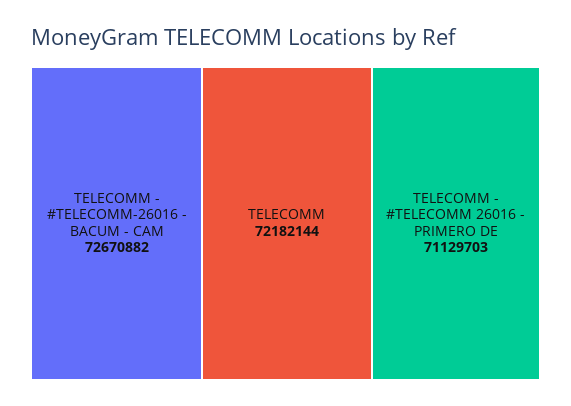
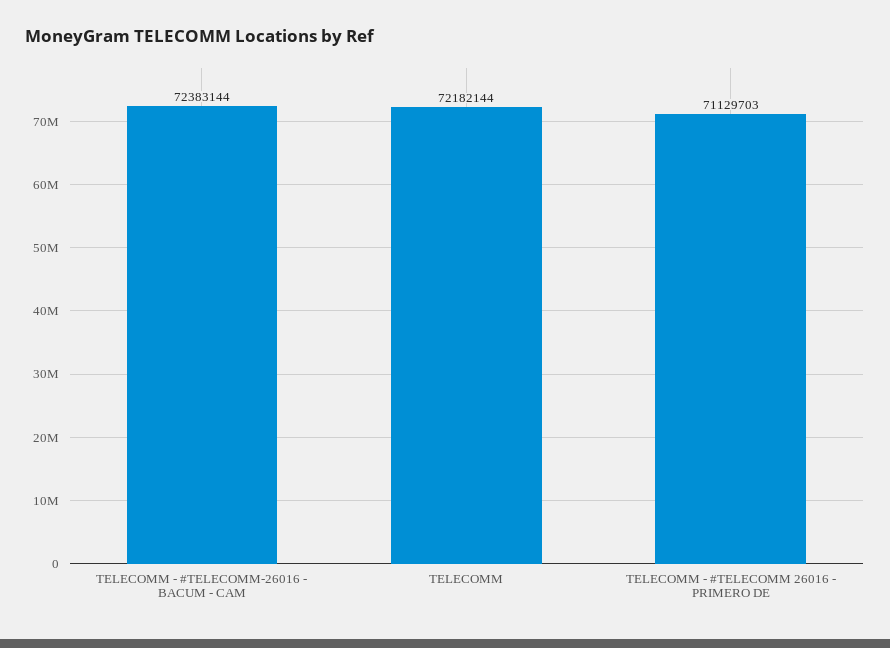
TELECOMM - #TELECOMM-26016 - BACUM - CAM: 72670882 -> 72383144

